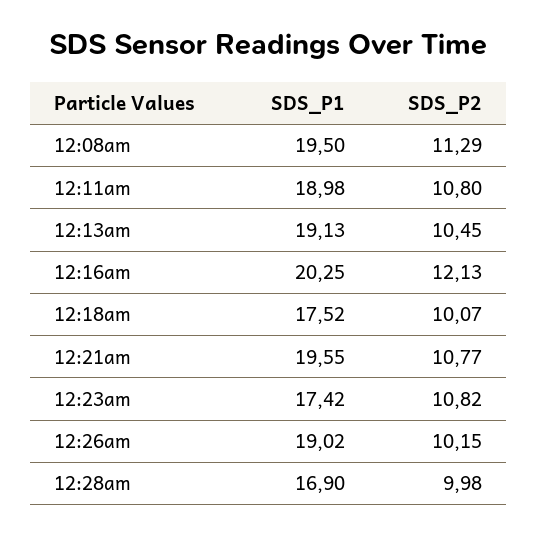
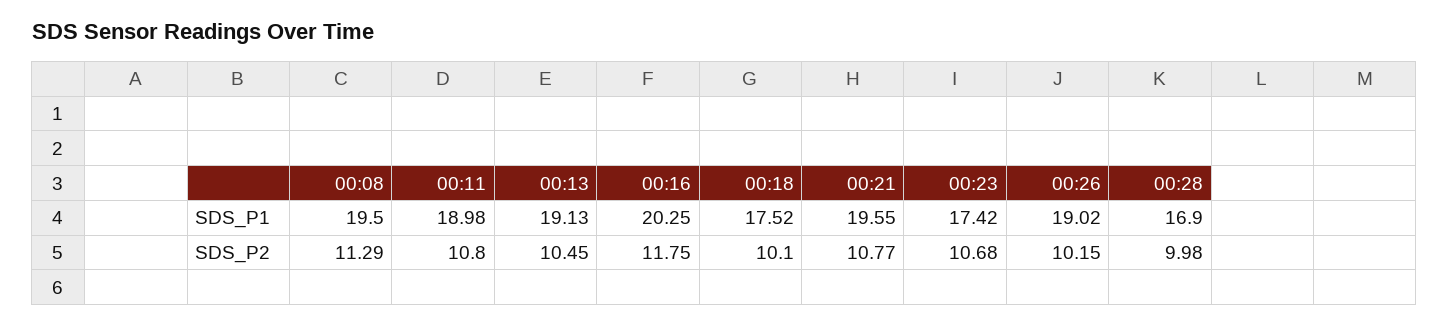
SDS_P2, 12:16am: 12.13 -> 11.75
SDS_P2, 12:18am: 10.07 -> 10.1
SDS_P2, 12:23am: 10.82 -> 10.68

